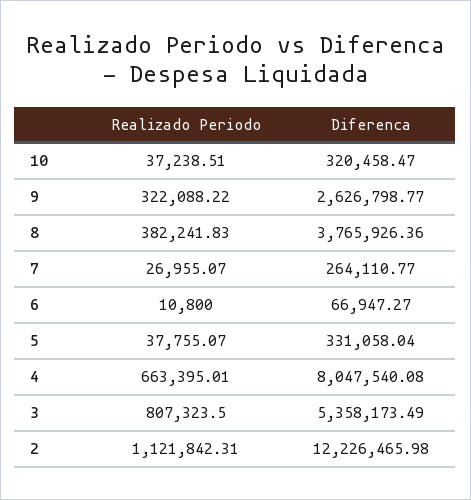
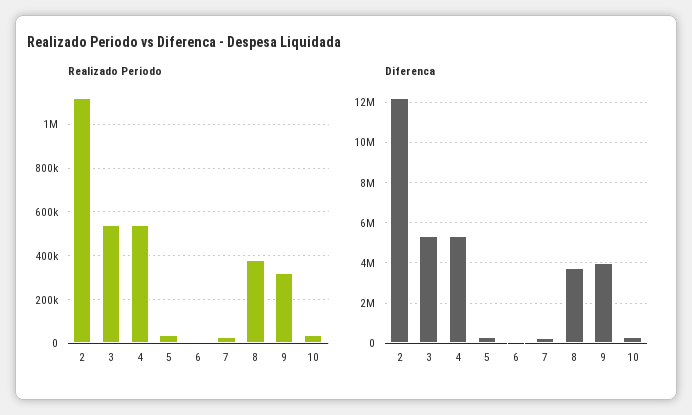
Diferenca, 9: 2626798.77 -> 4000000
Realizado Periodo, 4: 663395.01 -> 550000
Diferenca, 4: 8047540.08 -> 5500000
Realizado Periodo, 3: 807323.5 -> 550000

